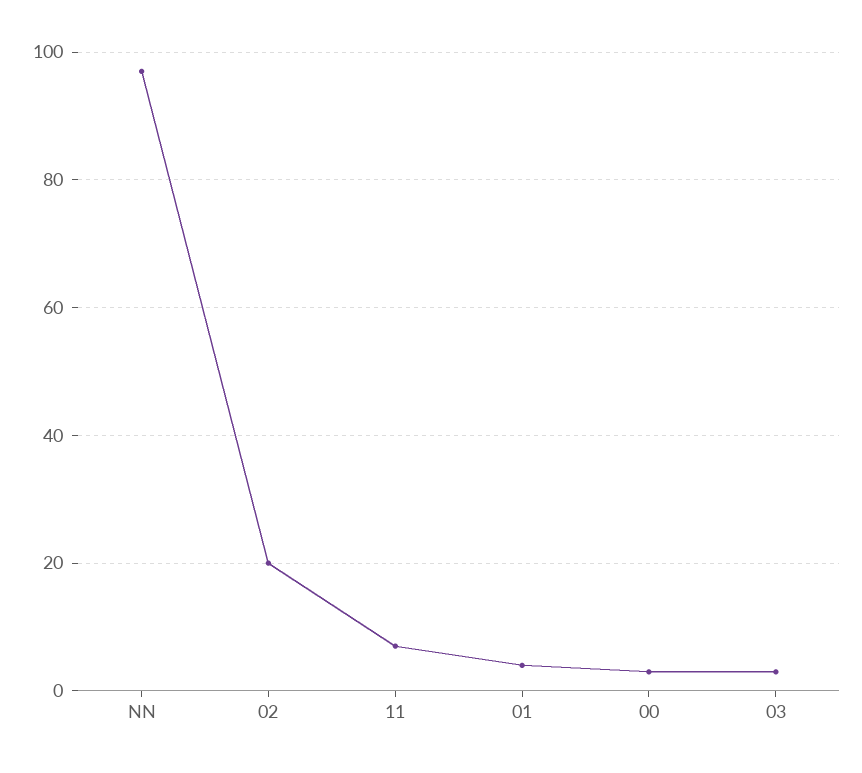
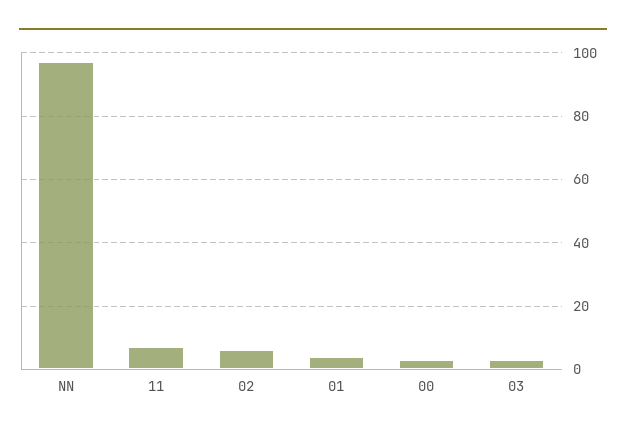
02: 20 -> 5

